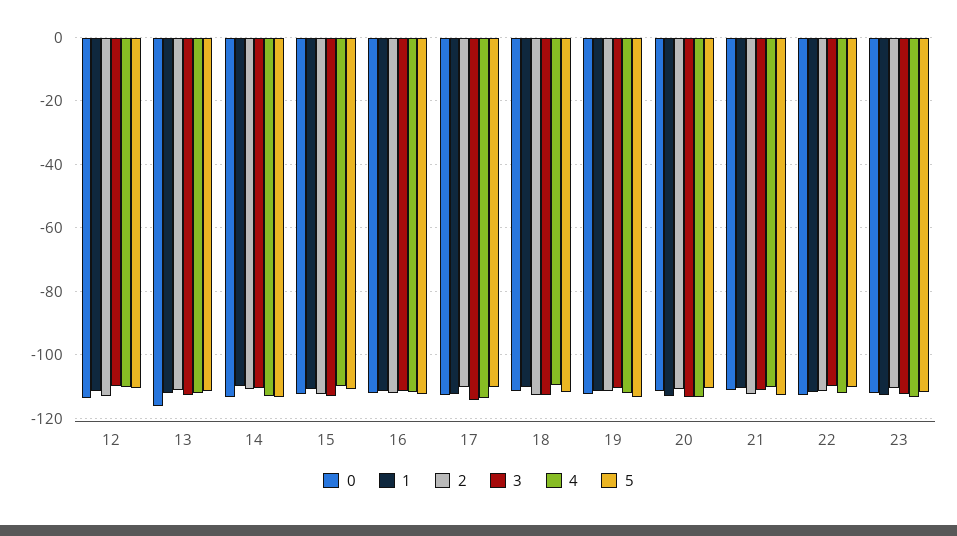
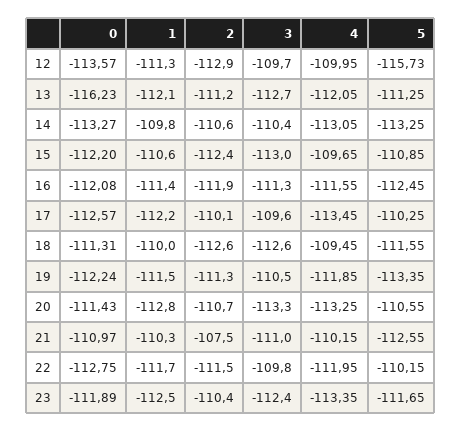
5, 12: -110 -> -115.73
3, 17: -114 -> -109.6
2, 21: -112 -> -107.5

